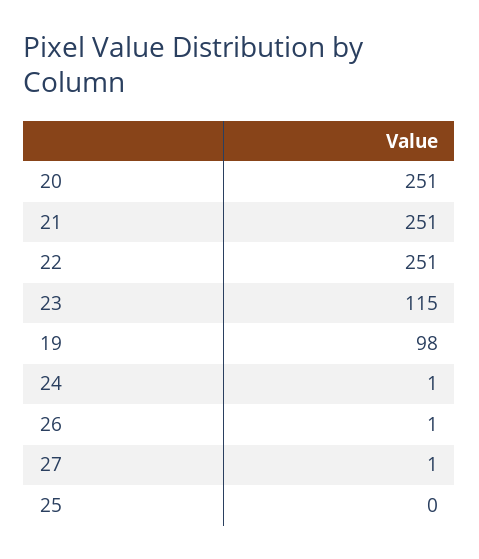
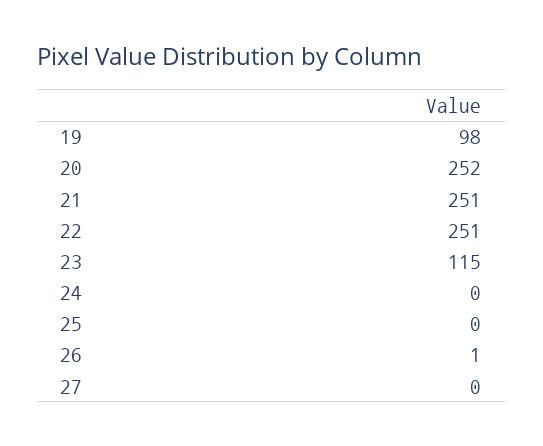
20: 251 -> 252
24: 1 -> 0
27: 1 -> 0

